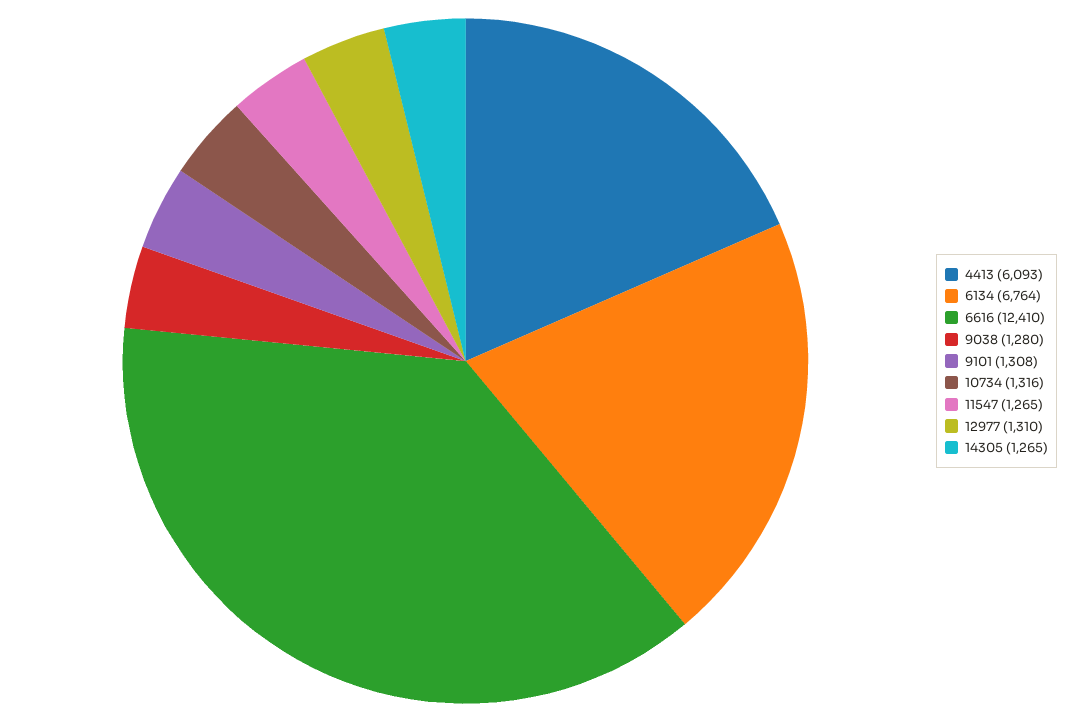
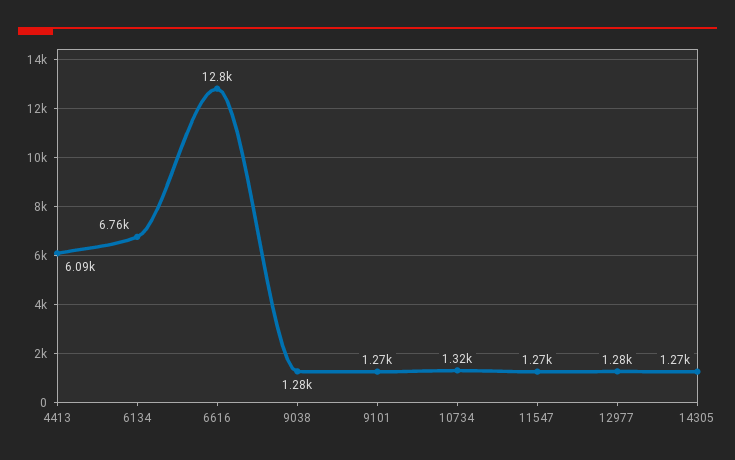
6616: 12410 -> 12800
9101: 1308 -> 1270
12977: 1310 -> 1280

